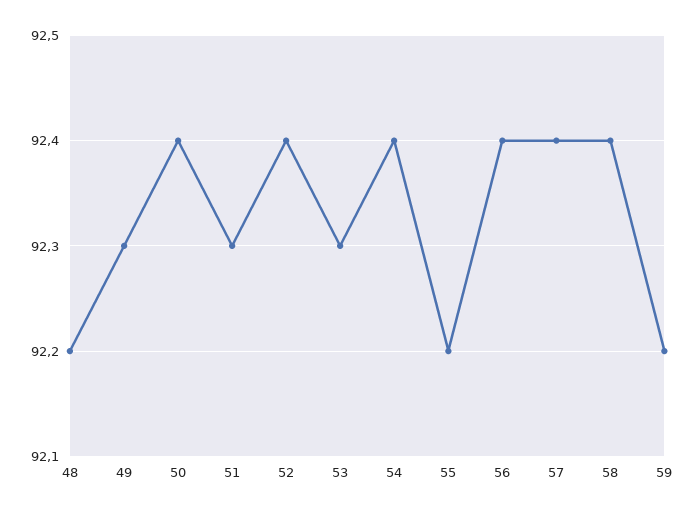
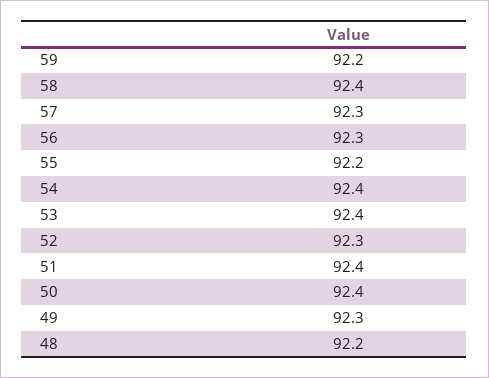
51: 92.3 -> 92.4
52: 92.4 -> 92.3
53: 92.3 -> 92.4
56: 92.4 -> 92.3
57: 92.4 -> 92.3

